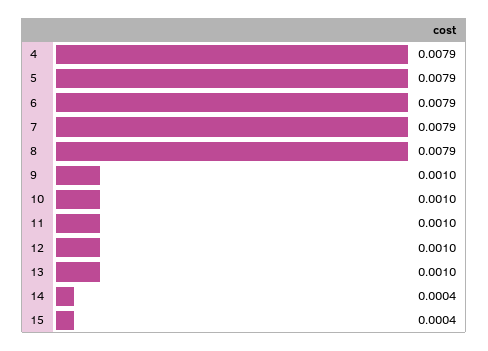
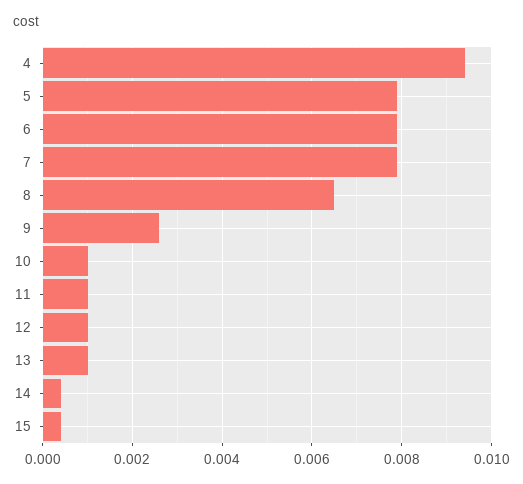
4: 0.0079 -> 0.0095
8: 0.0079 -> 0.0065
9: 0.001 -> 0.0025

